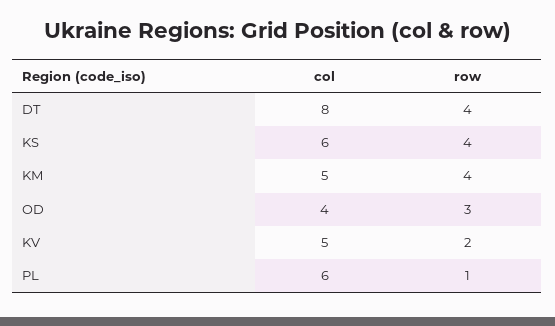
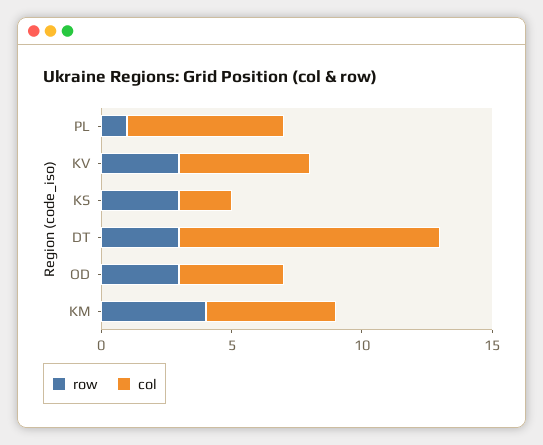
col, DT: 8 -> 10
row, DT: 4 -> 3
col, KS: 6 -> 2
row, KS: 4 -> 3
row, KV: 2 -> 3

